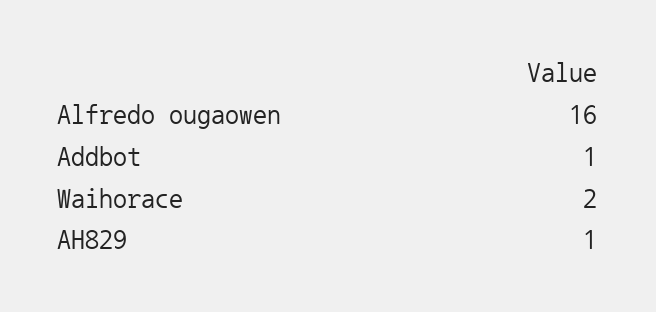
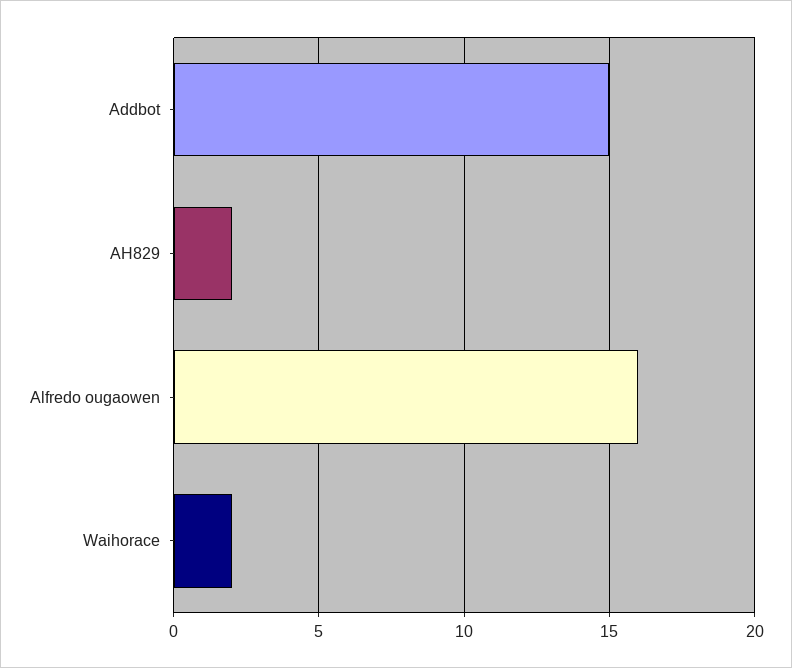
Addbot: 1 -> 15
AH829: 1 -> 2

